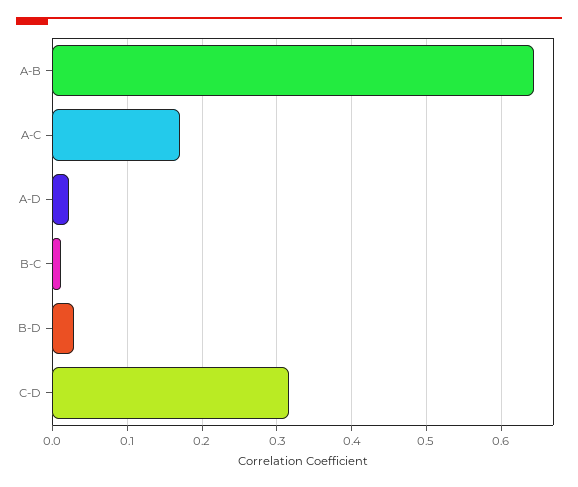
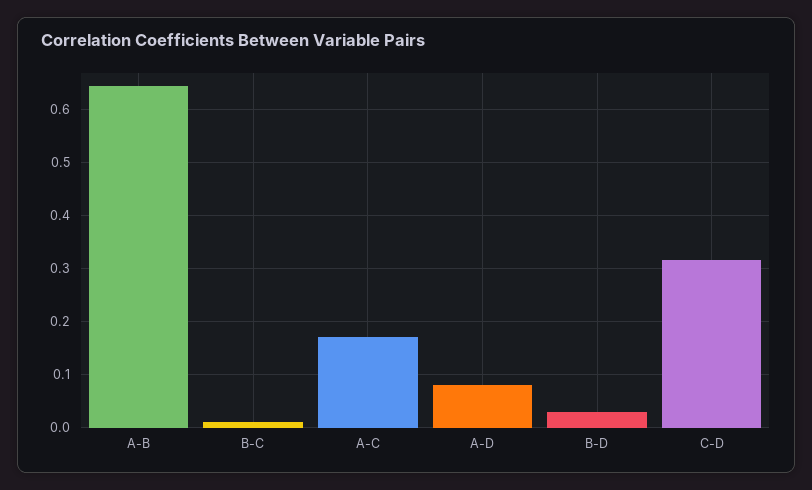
A-D: 0.02 -> 0.08

